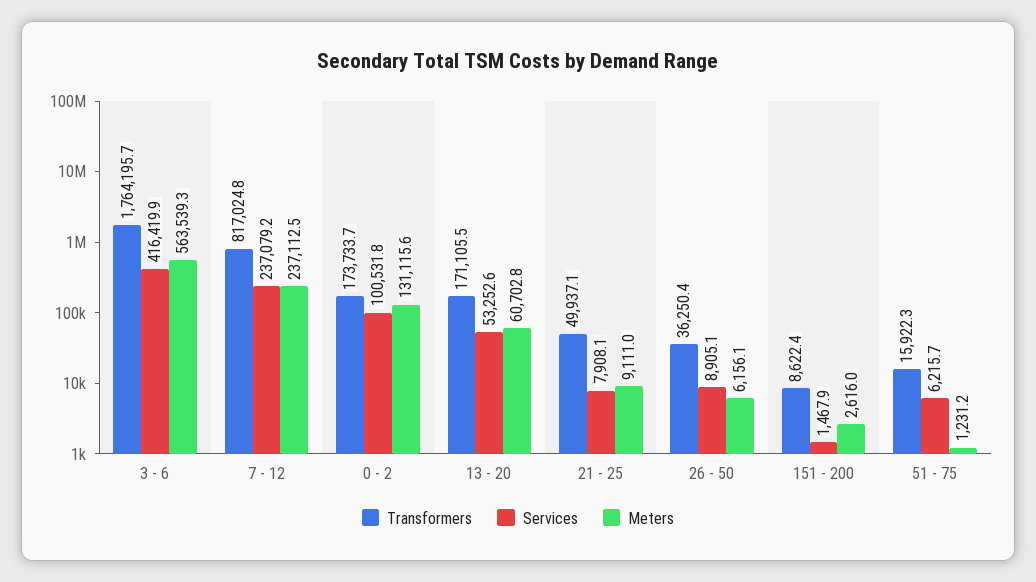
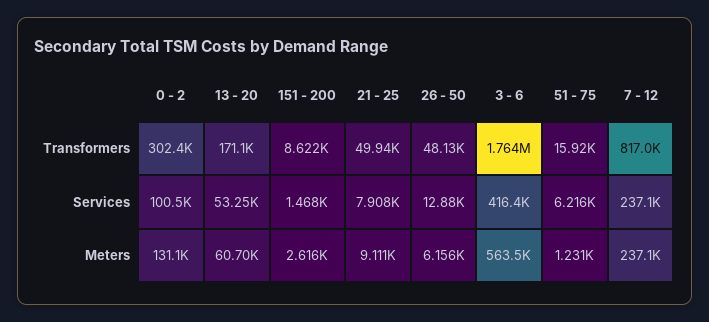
Transformers, 0 - 2: 173733.7 -> 302400
Transformers, 26 - 50: 36250.4 -> 48130
Services, 26 - 50: 8905.1 -> 12880

